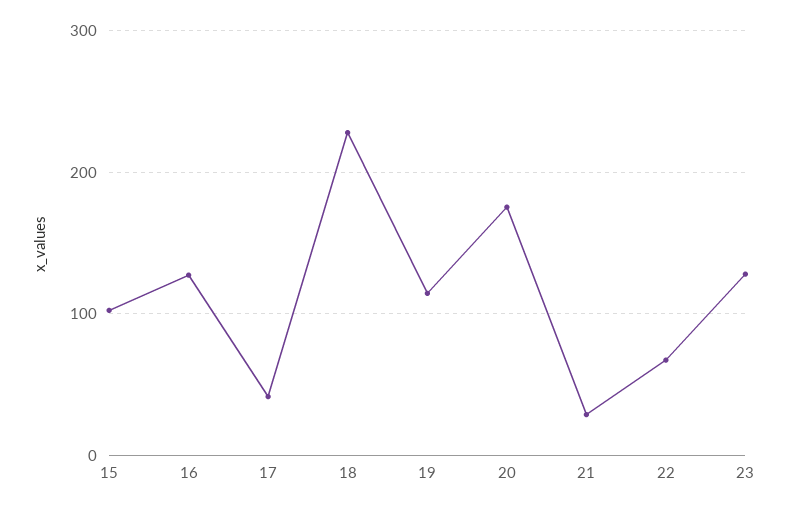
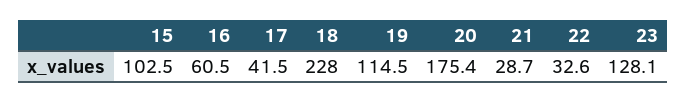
16: 130 -> 60.5
22: 70 -> 32.6

